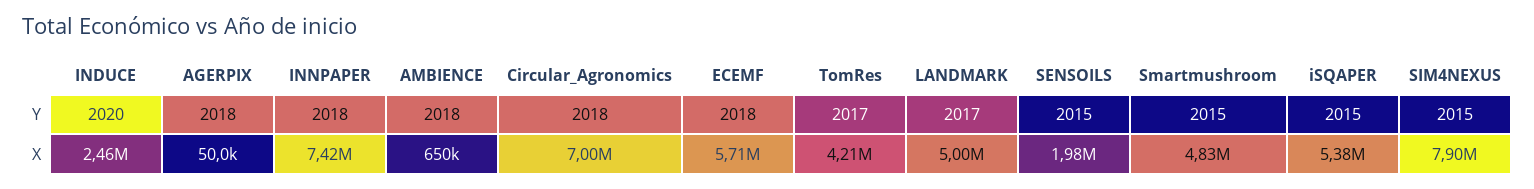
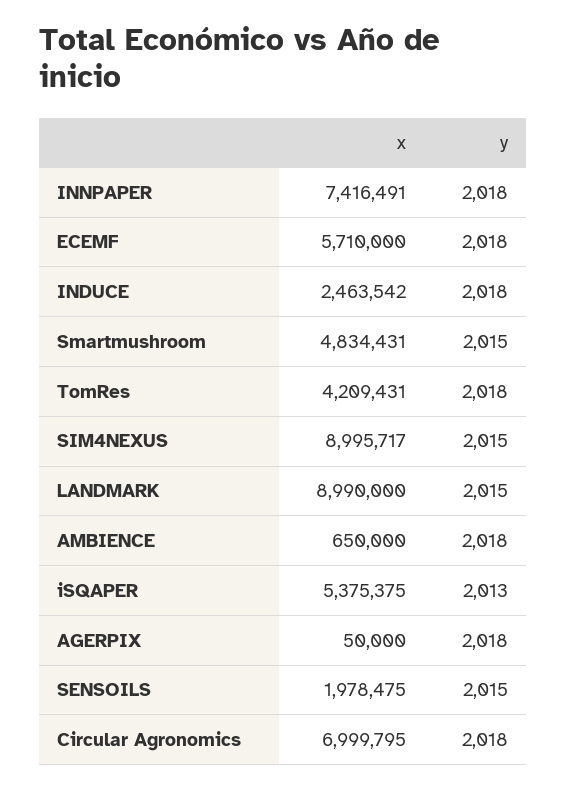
INDUCE, Y: 2020 -> 2018
TomRes, Y: 2017 -> 2018
LANDMARK, Y: 2017 -> 2015
iSQAPER, Y: 2015 -> 2013
LANDMARK, X: 5000000 -> 8990000
SIM4NEXUS, X: 7900000 -> 8995717

